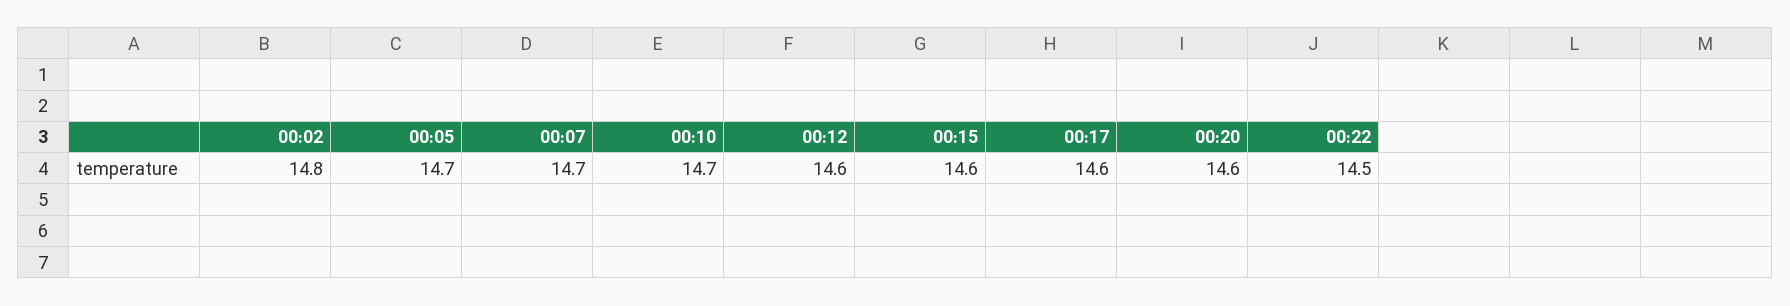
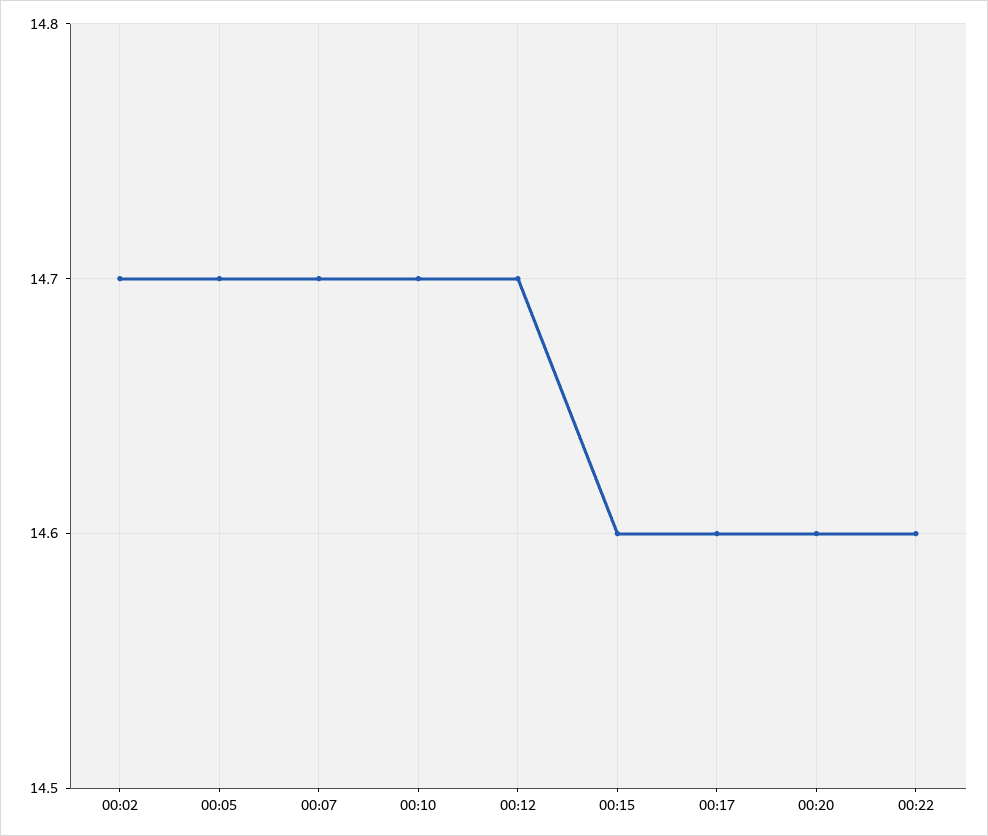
00:02: 14.8 -> 14.7
00:12: 14.6 -> 14.7
00:22: 14.5 -> 14.6

